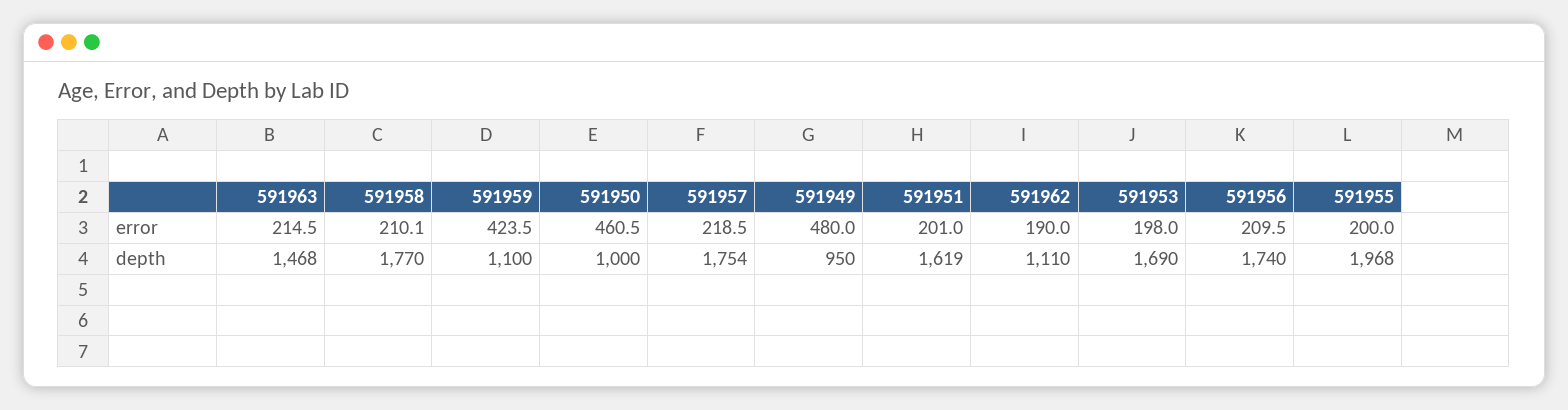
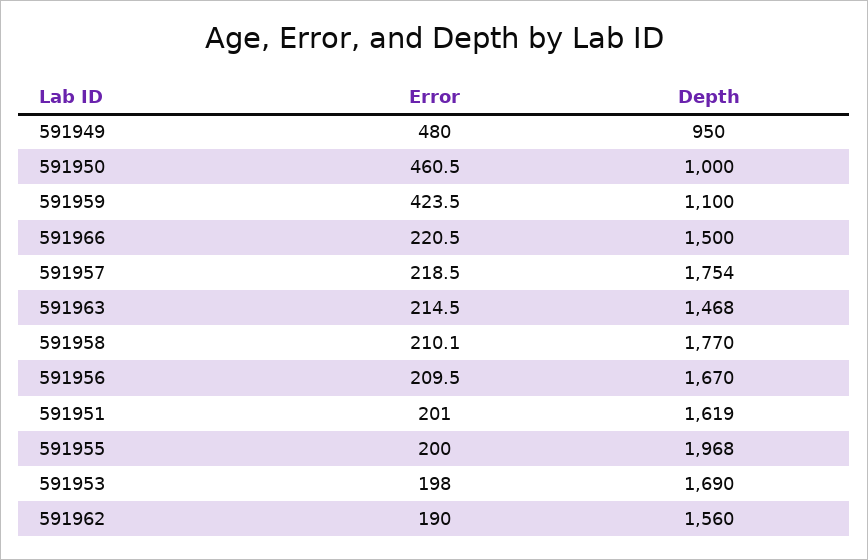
591962, depth: 1110 -> 1560
591956, depth: 1740 -> 1670
591966, error: none -> 220.5
591966, depth: none -> 1500

